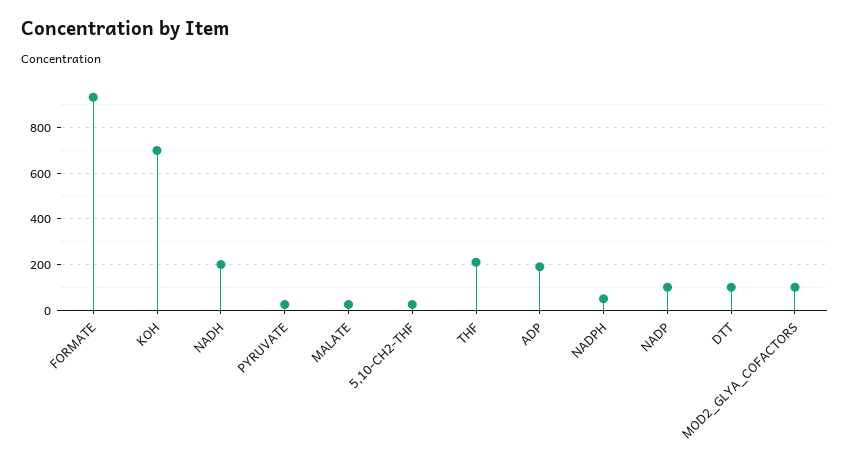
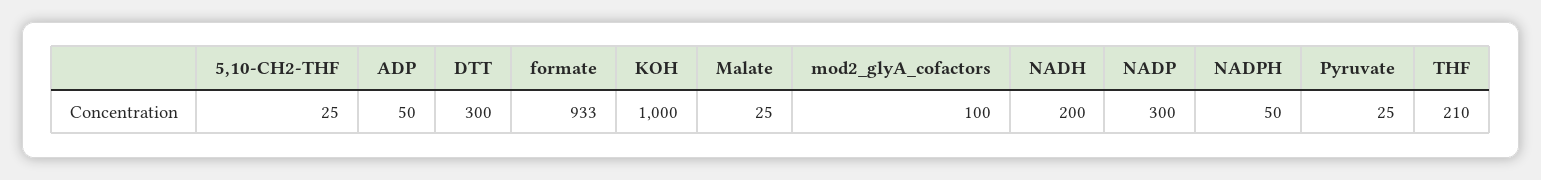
KOH: 700 -> 1000
ADP: 200 -> 50
NADP: 100 -> 300
DTT: 100 -> 300

